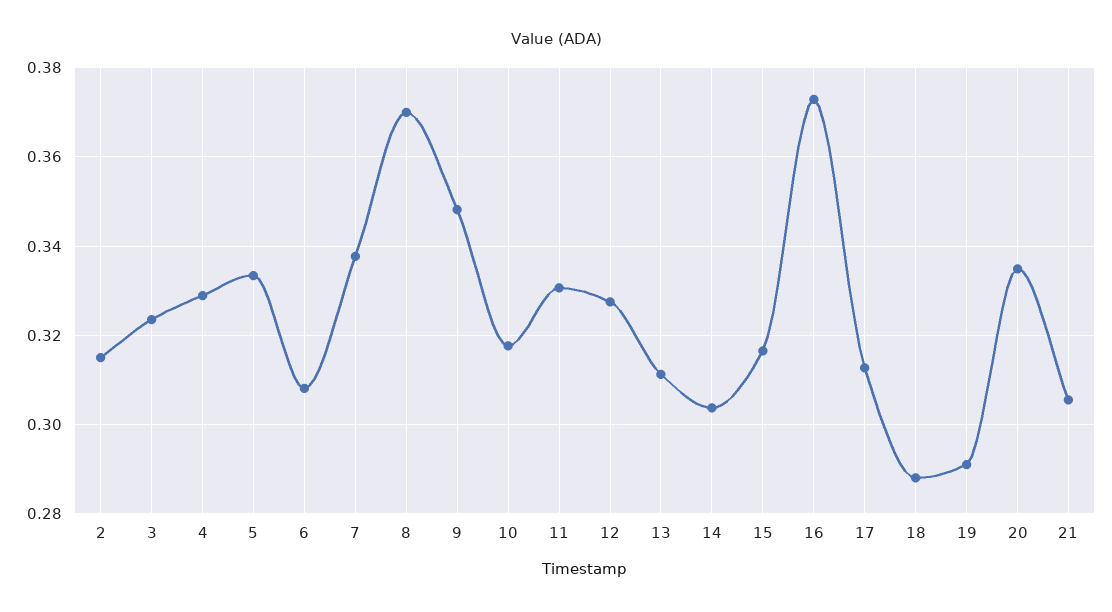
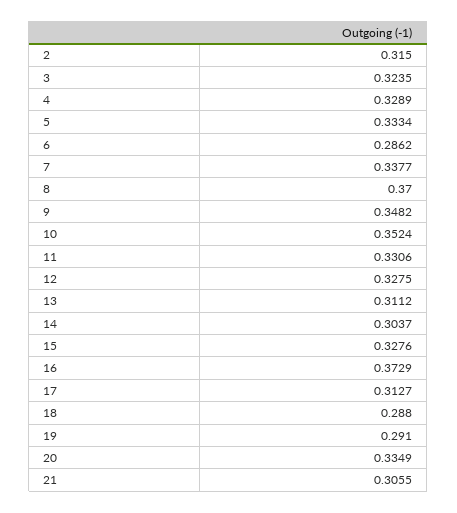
6: 0.308 -> 0.2862
10: 0.318 -> 0.3524
15: 0.316 -> 0.3276

